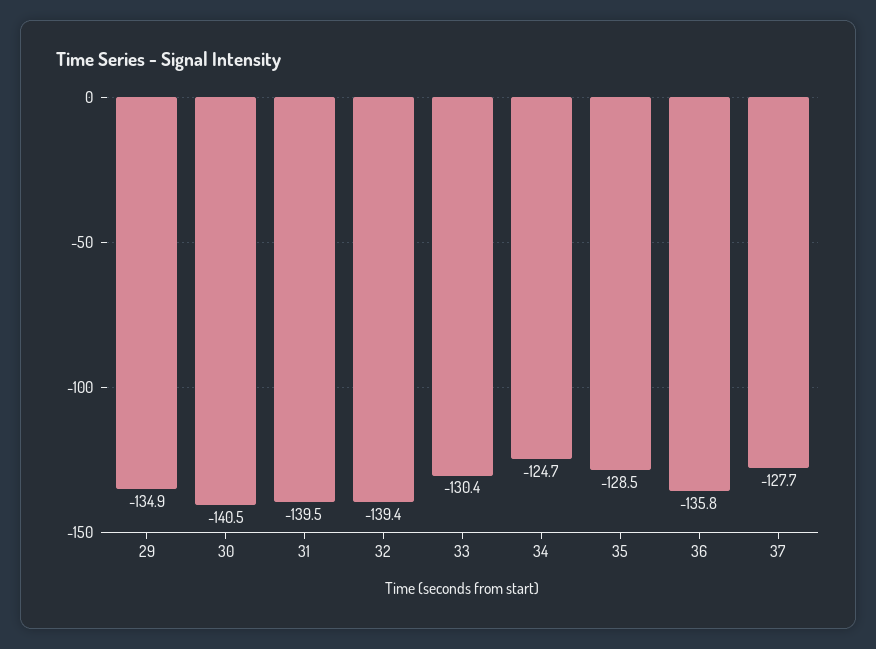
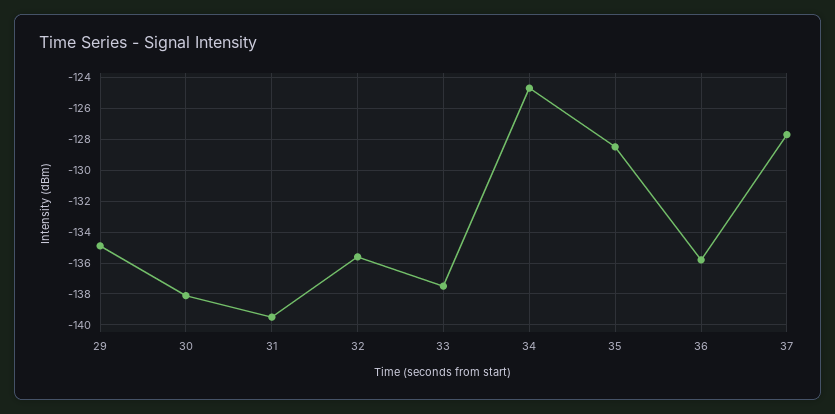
30: -140.5 -> -138
32: -139.4 -> -135.5
33: -130.4 -> -137.5

